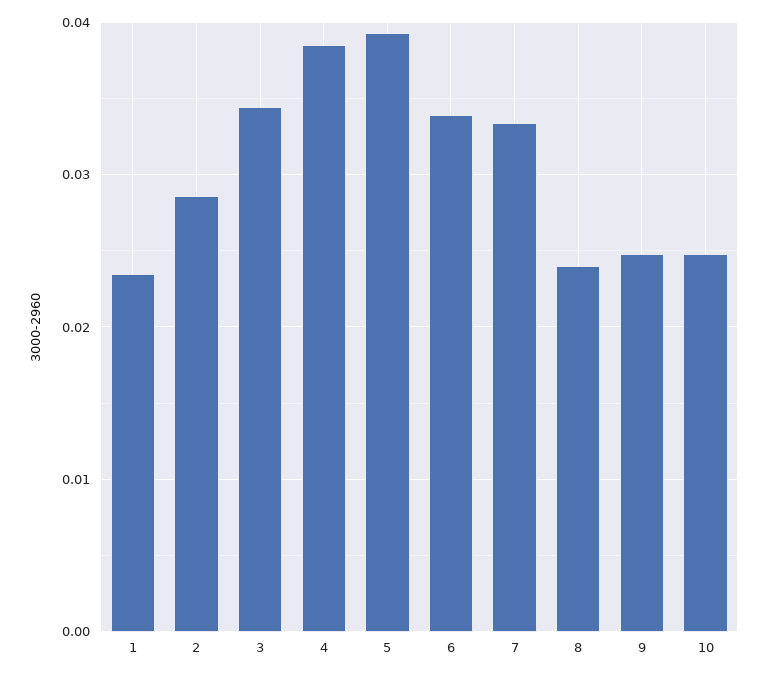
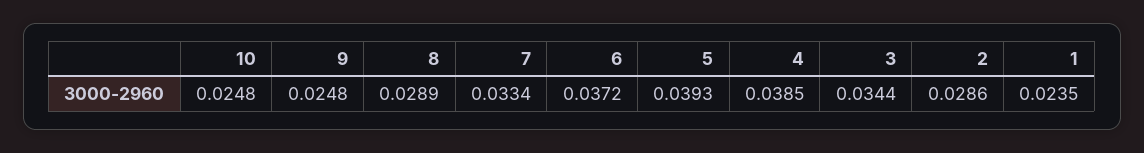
6: 0.034 -> 0.0372
8: 0.024 -> 0.0289

